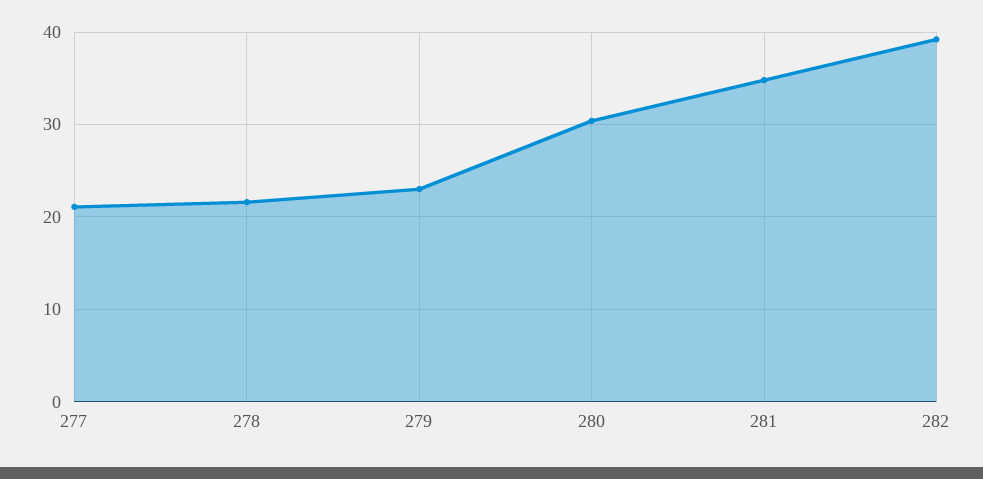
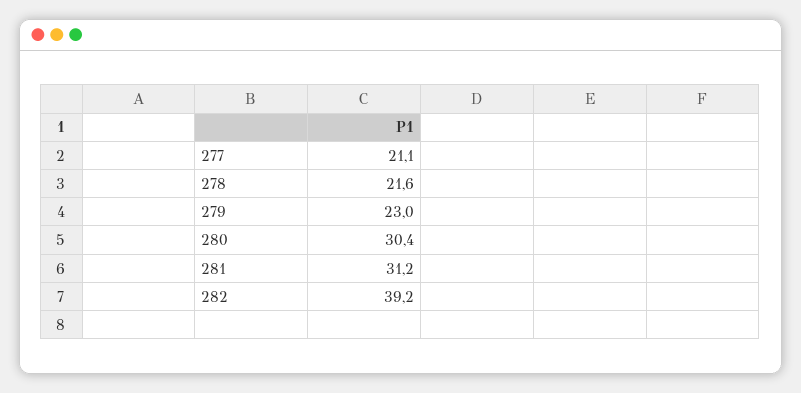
281: 35 -> 31.2

